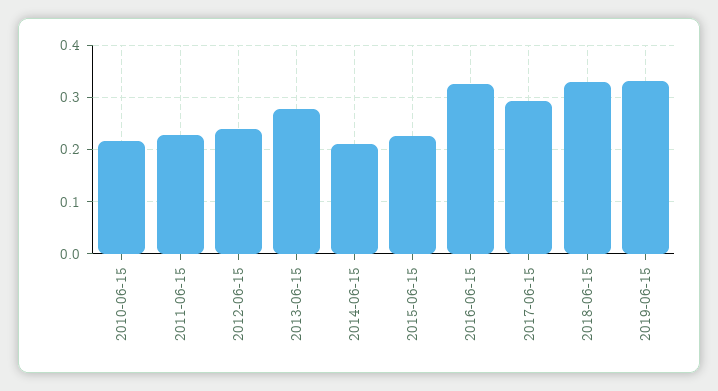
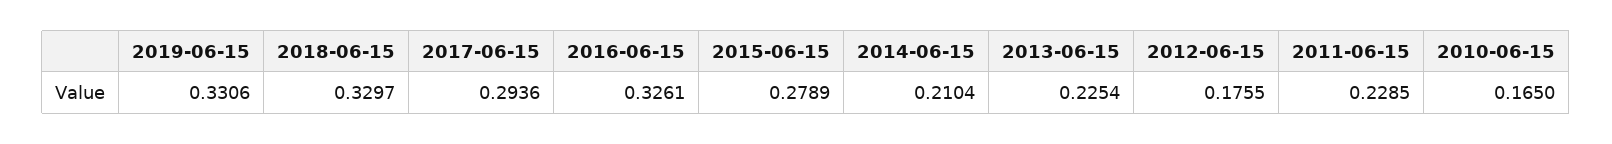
2010-06-15: 0.22 -> 0.165
2012-06-15: 0.24 -> 0.1755
2013-06-15: 0.28 -> 0.2254
2015-06-15: 0.22 -> 0.2789

